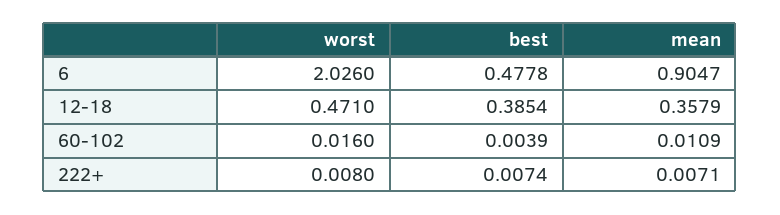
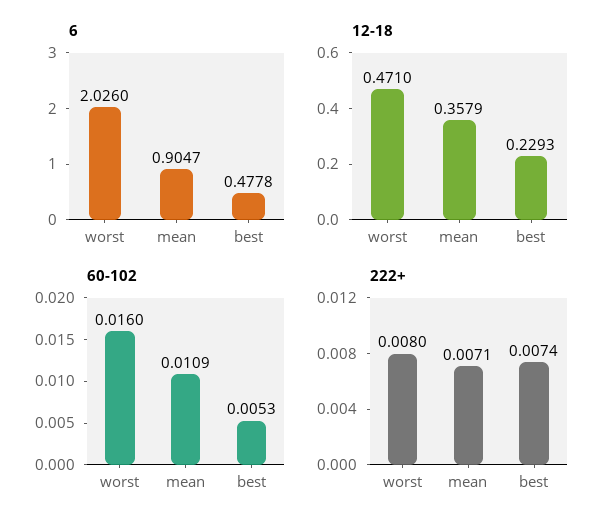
12-18, best: 0.3854 -> 0.2293
60-102, best: 0.0039 -> 0.0053

